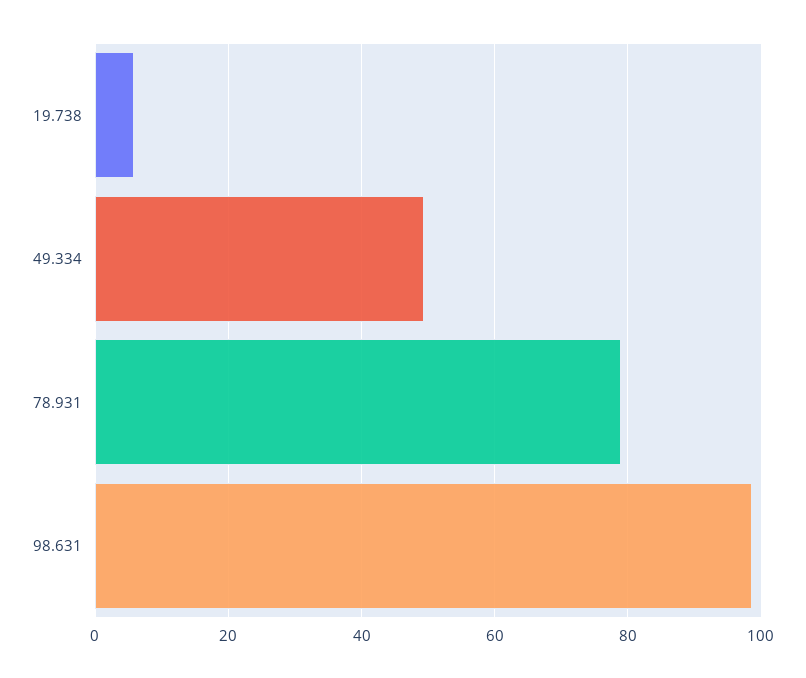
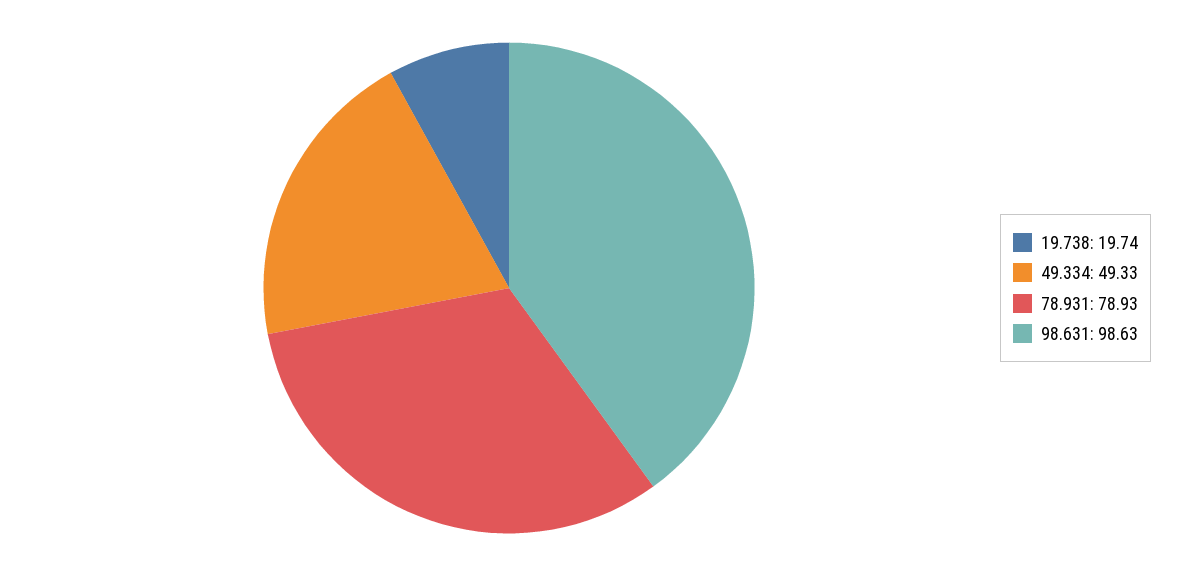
19.738: 6 -> 19.74

